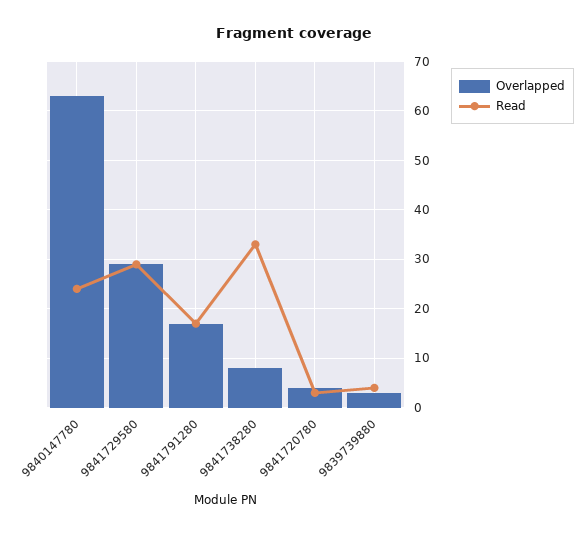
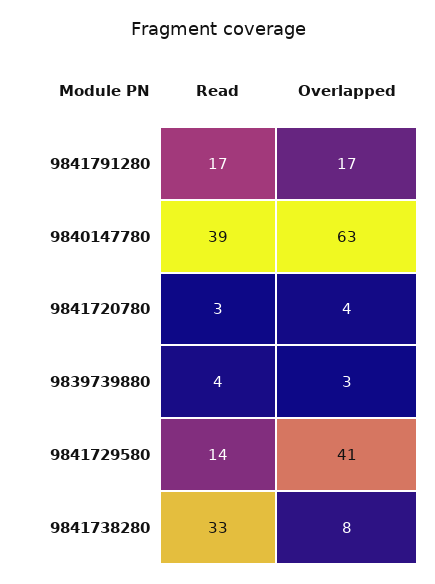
Read, 9840147780: 25 -> 39
Overlapped, 9841729580: 30 -> 41
Read, 9841729580: 30 -> 14

